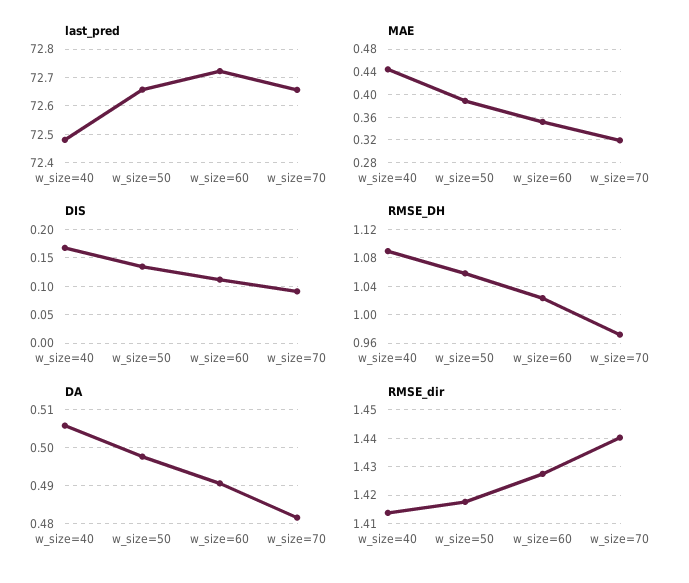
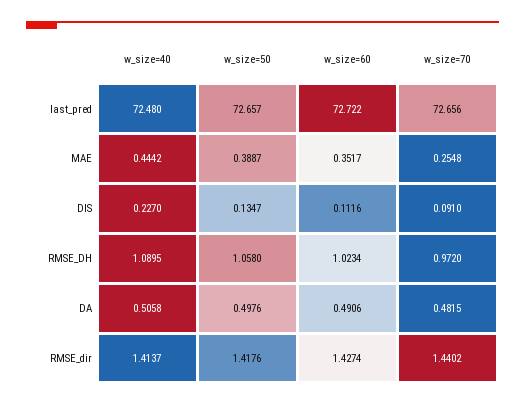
MAE, w_size=70: 0.32 -> 0.2548
DIS, w_size=40: 0.175 -> 0.227

